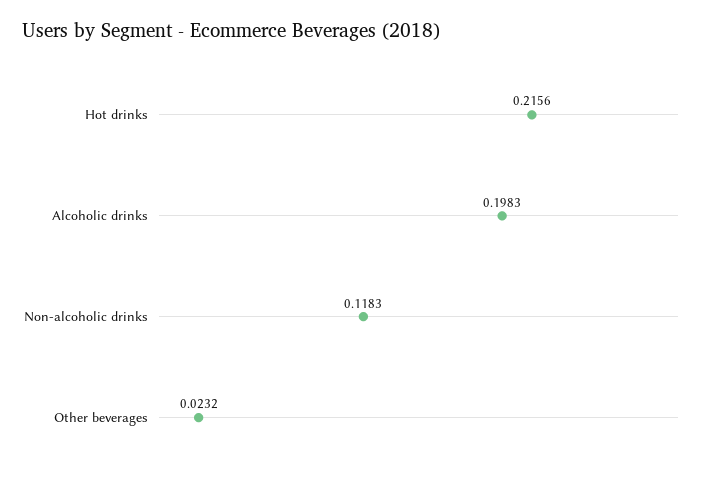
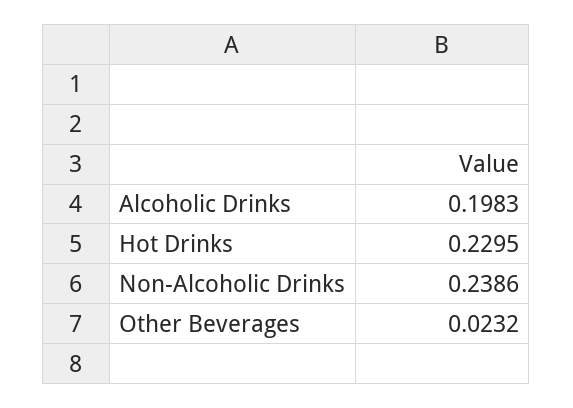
Hot drinks: 0.2156 -> 0.2295
Non-alcoholic drinks: 0.1183 -> 0.2386

